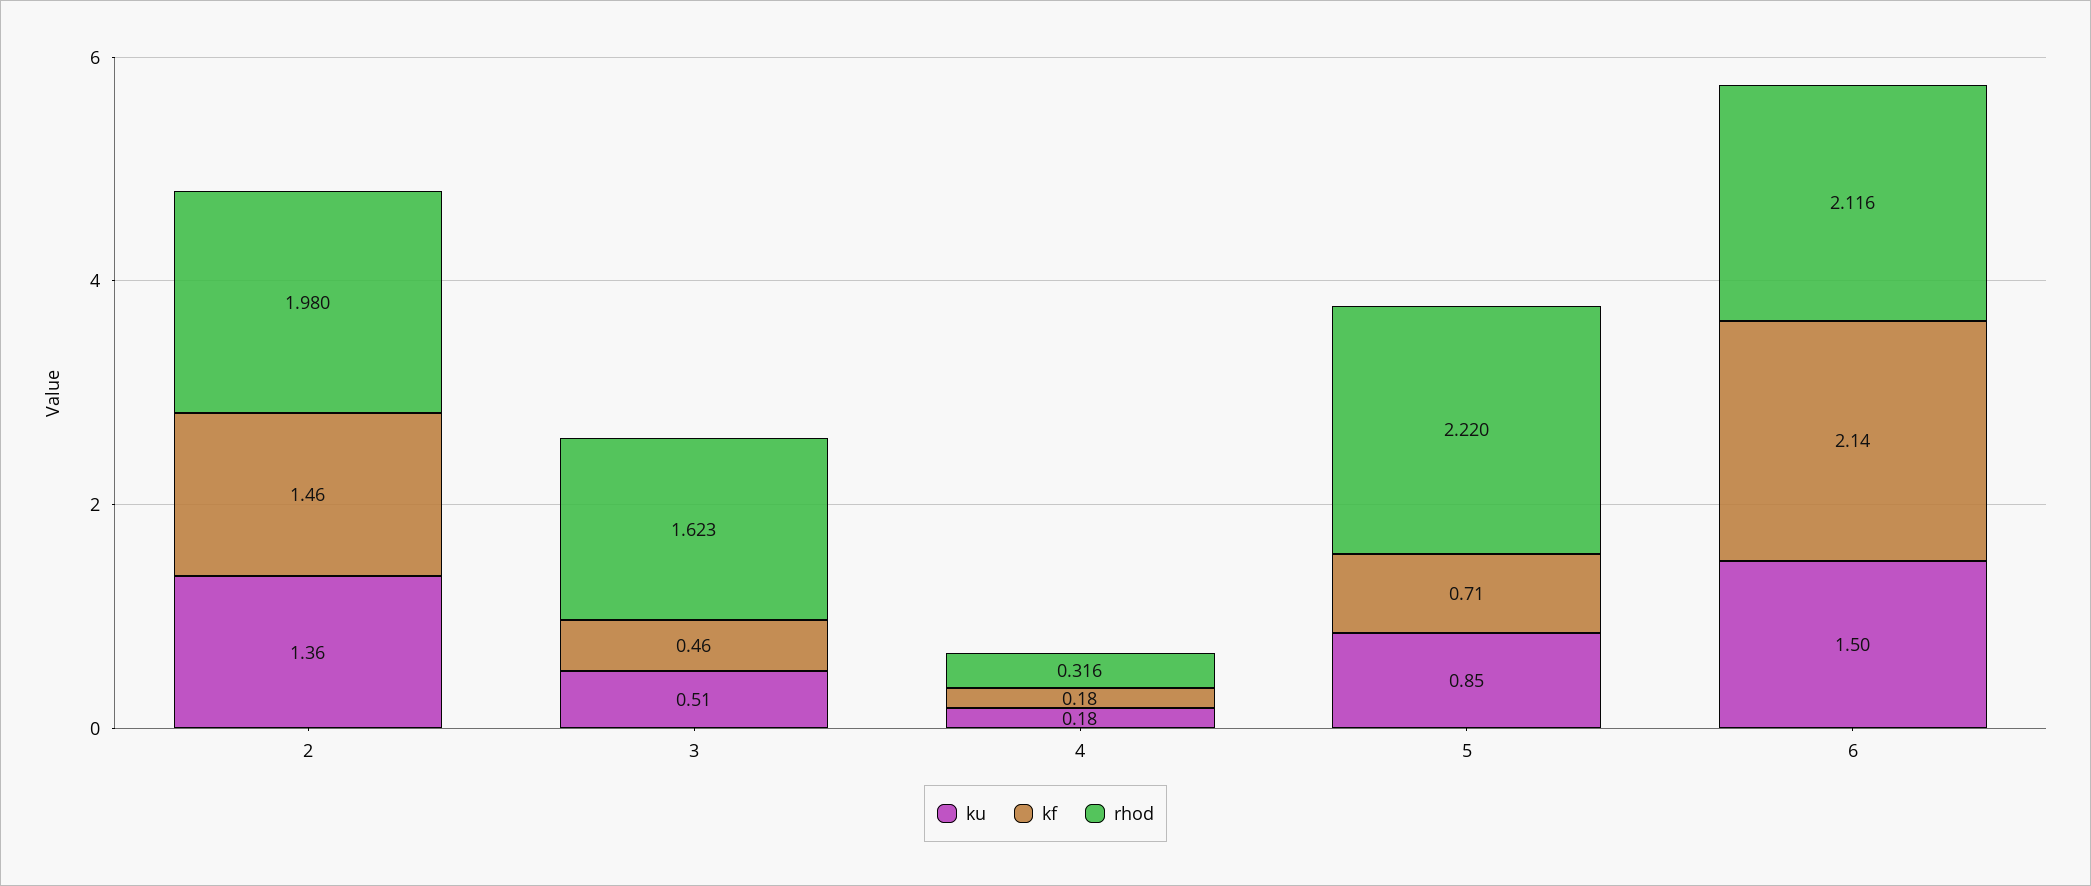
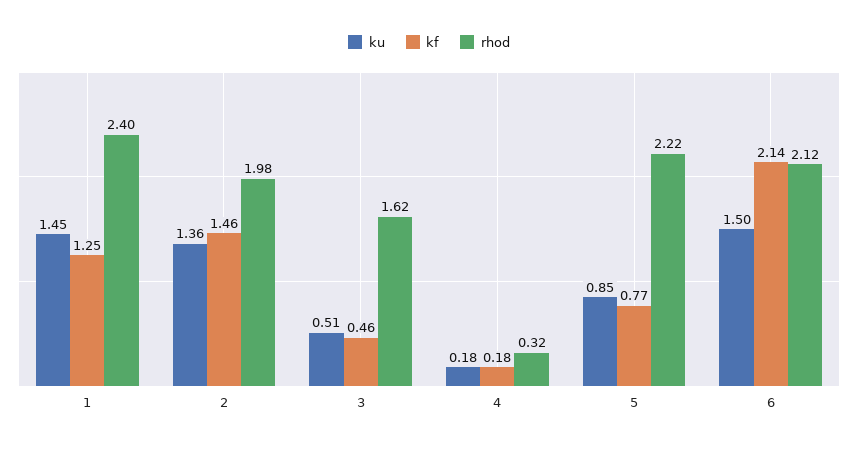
kf, 5: 0.71 -> 0.77
ku, 1: none -> 1.45
kf, 1: none -> 1.25
rhod, 1: none -> 2.4

